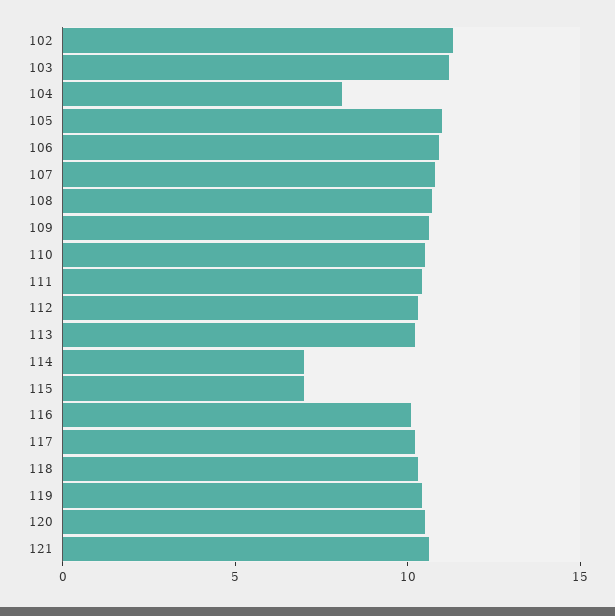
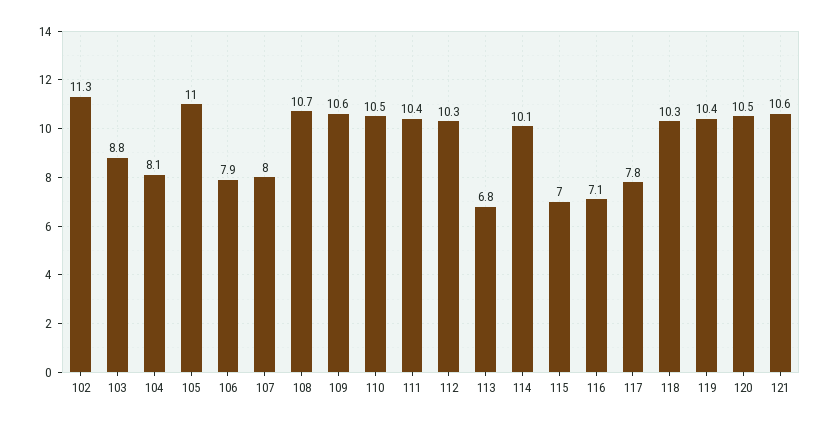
103: 11 -> 8.8
106: 11 -> 7.9
107: 11 -> 8
113: 10 -> 6.8
114: 7 -> 10.1
116: 10 -> 7.1
117: 10 -> 7.8

